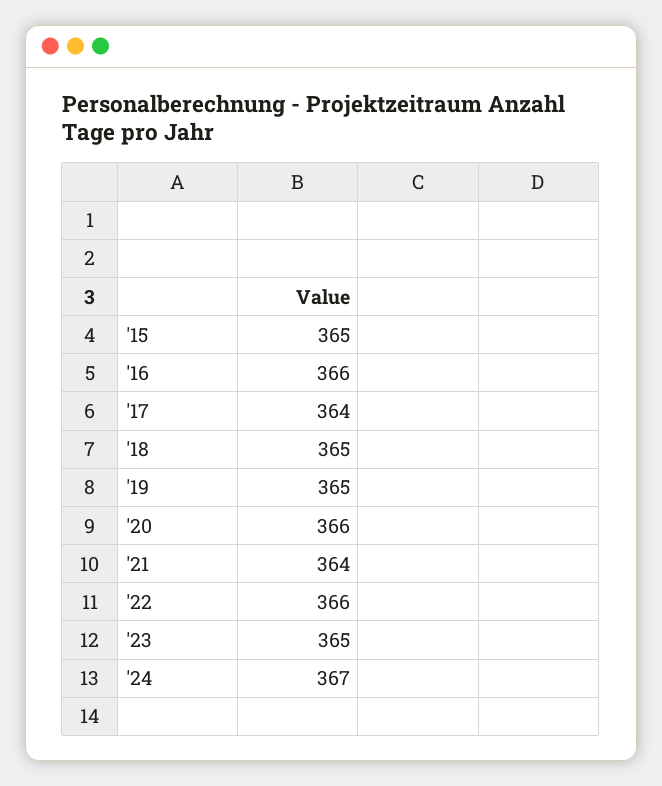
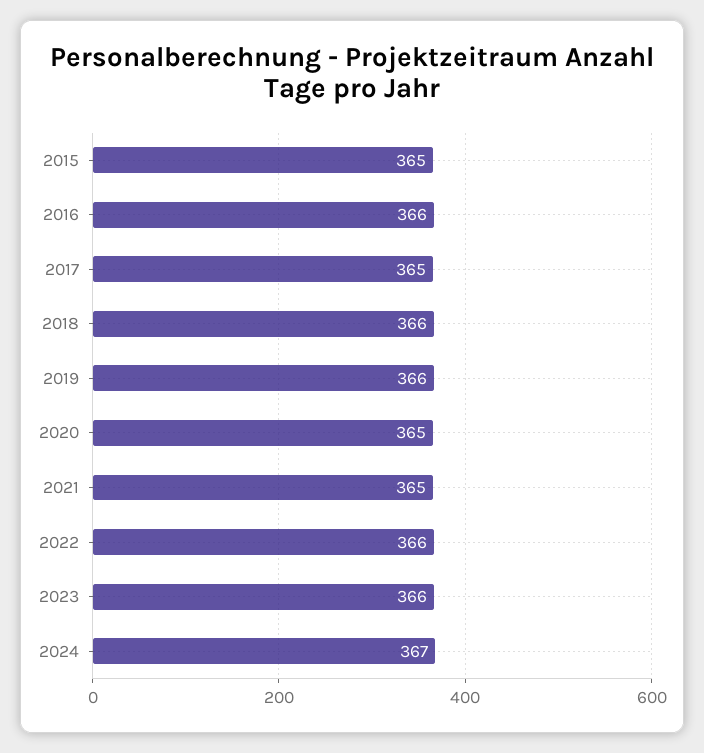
'17: 364 -> 365
'18: 365 -> 366
'19: 365 -> 366
'20: 366 -> 365
'21: 364 -> 365
'23: 365 -> 366

